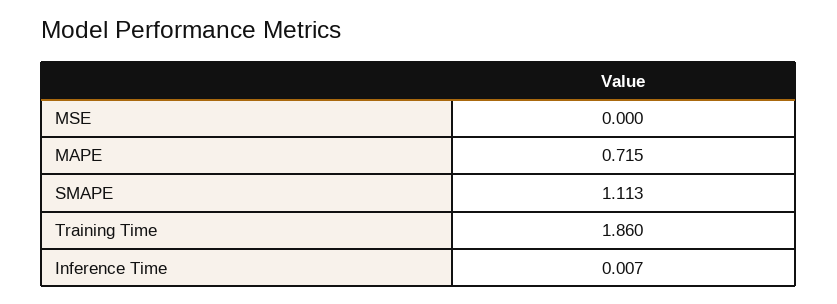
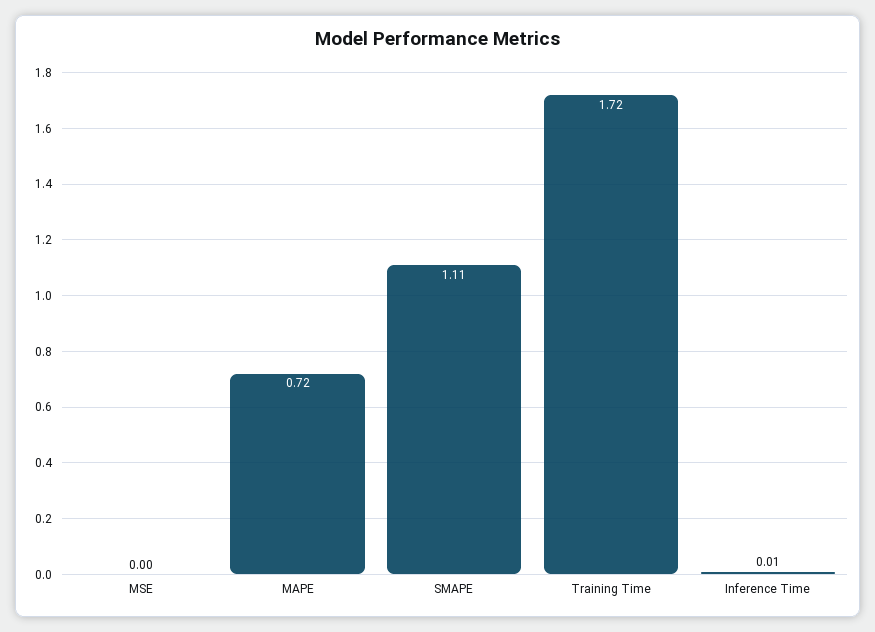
Training Time: 1.86 -> 1.72

